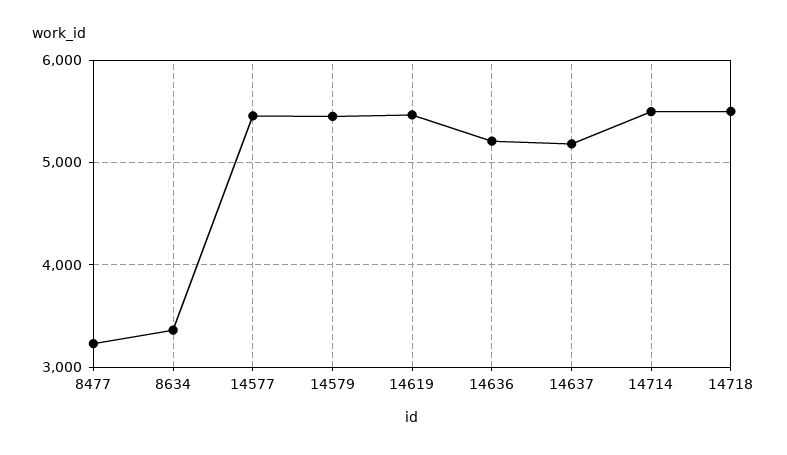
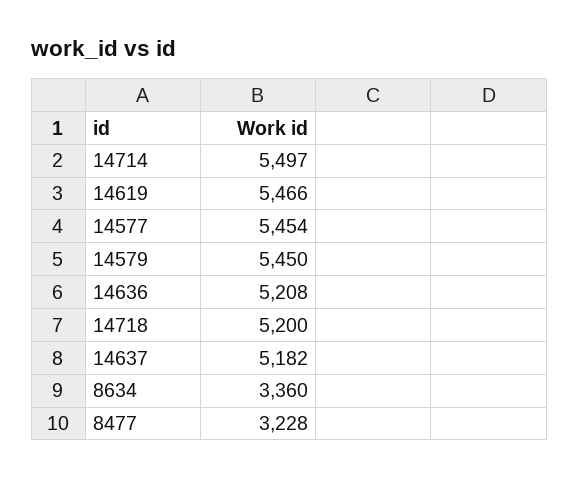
14718: 5500 -> 5200

